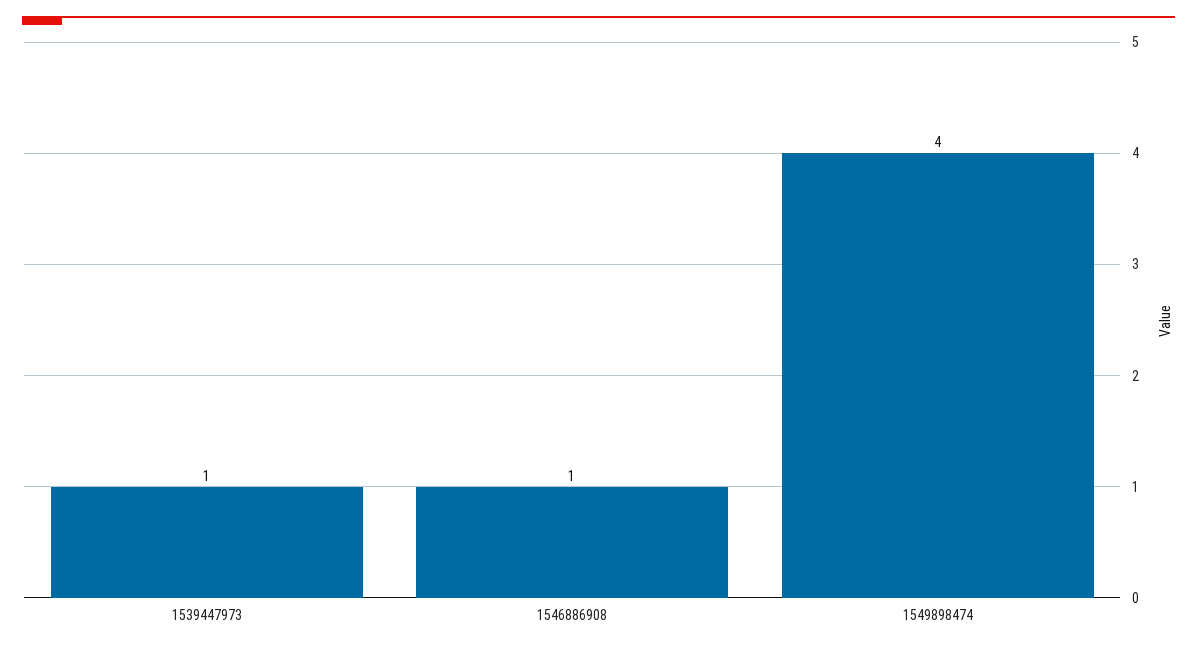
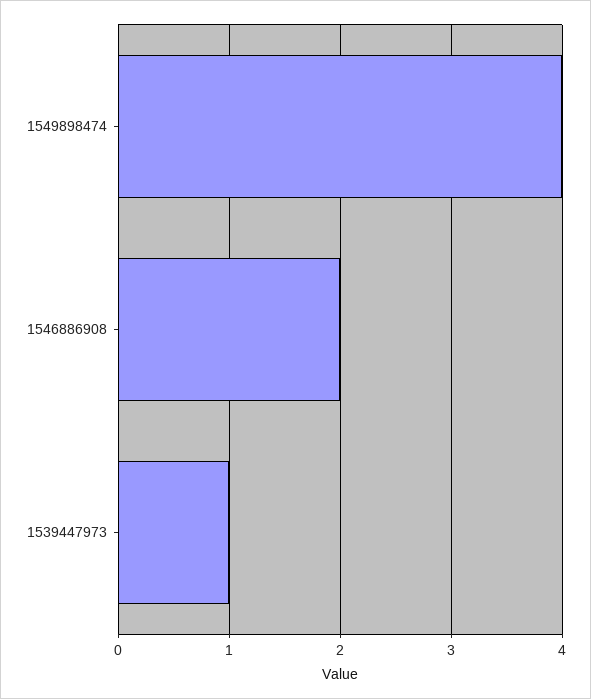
1546886908: 1 -> 2

